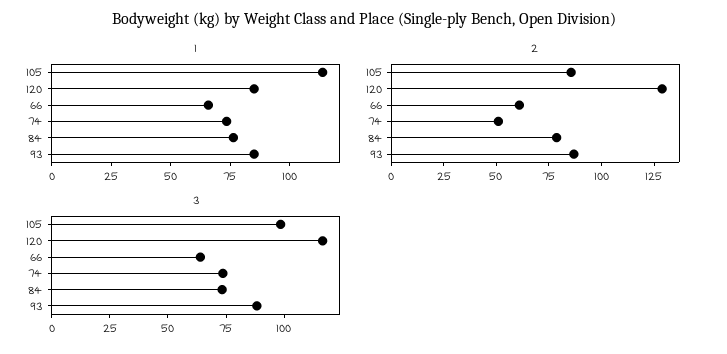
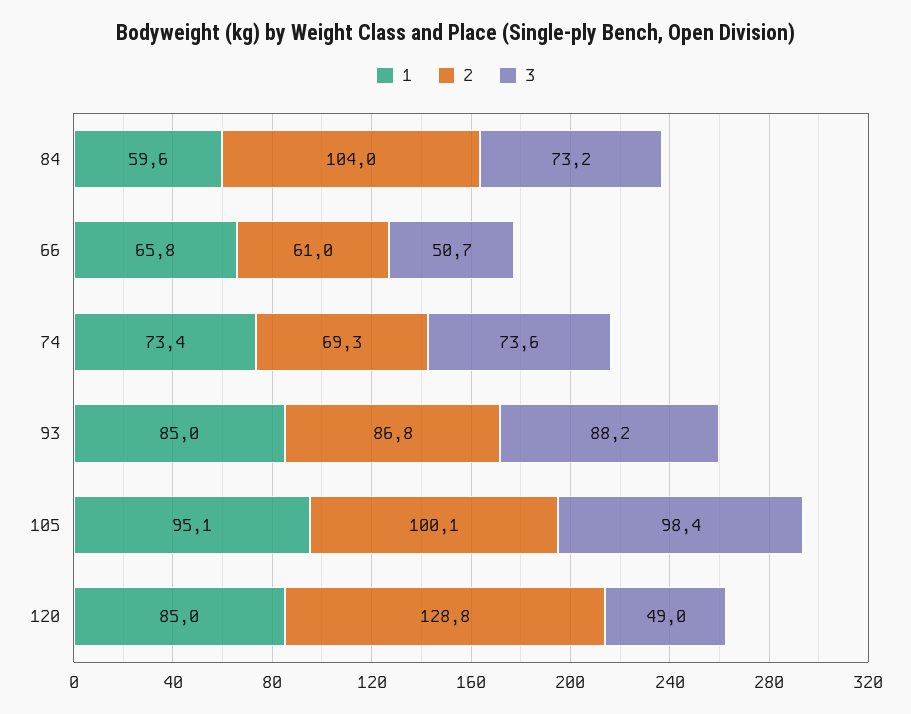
1, 105: 115 -> 95.1
1, 84: 75 -> 59.6
2, 105: 85 -> 100.1
2, 74: 50 -> 69.3
2, 84: 80 -> 104
3, 120: 115 -> 49
3, 66: 65 -> 50.7

